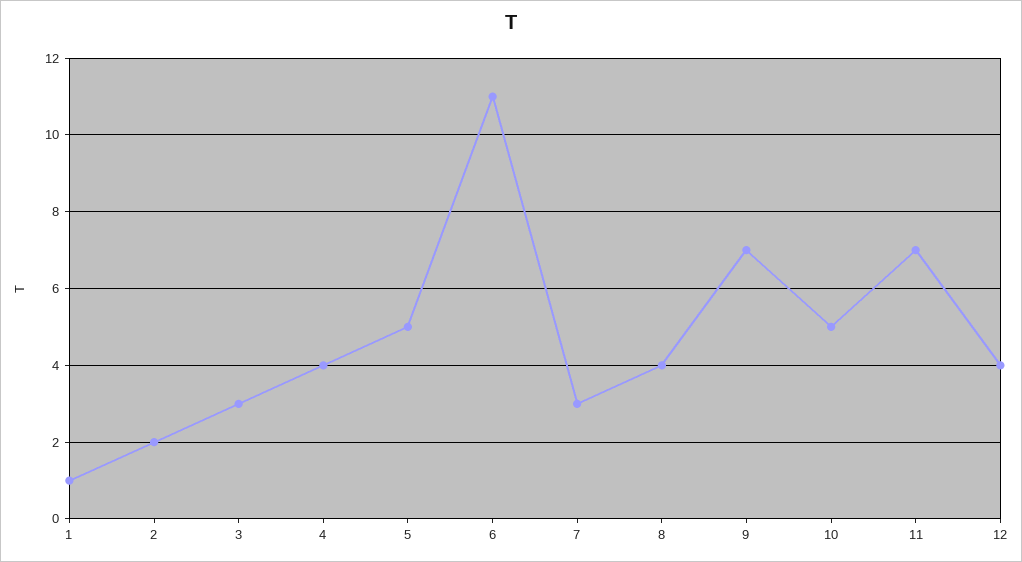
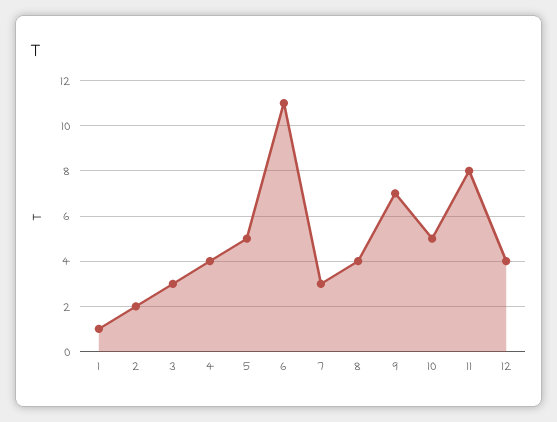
11: 7 -> 8

